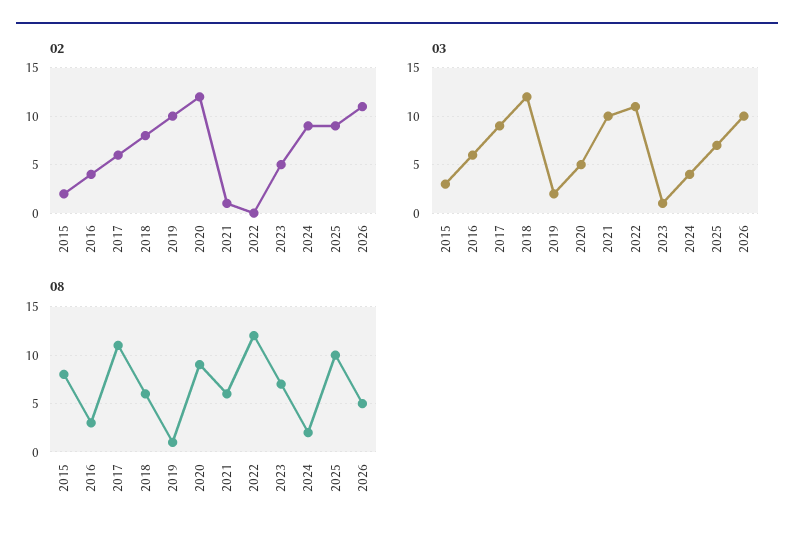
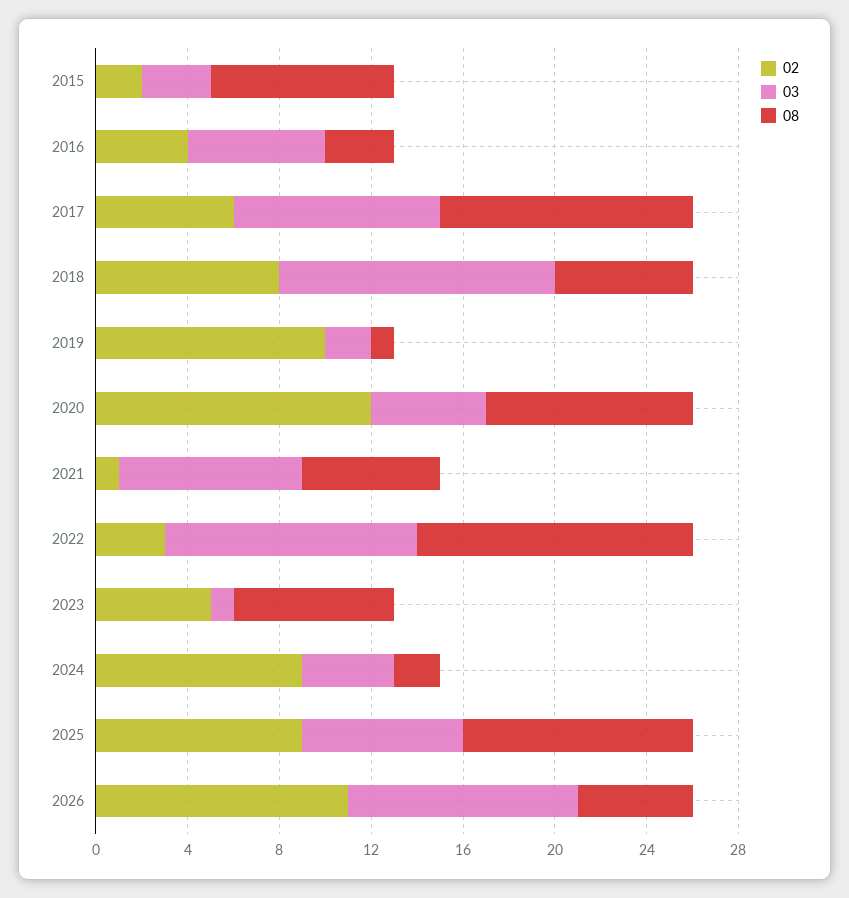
02, 2022: 0 -> 3
03, 2021: 10 -> 8

